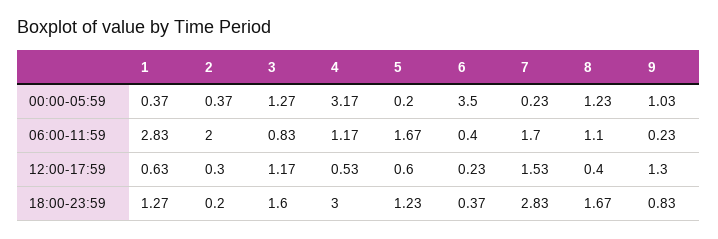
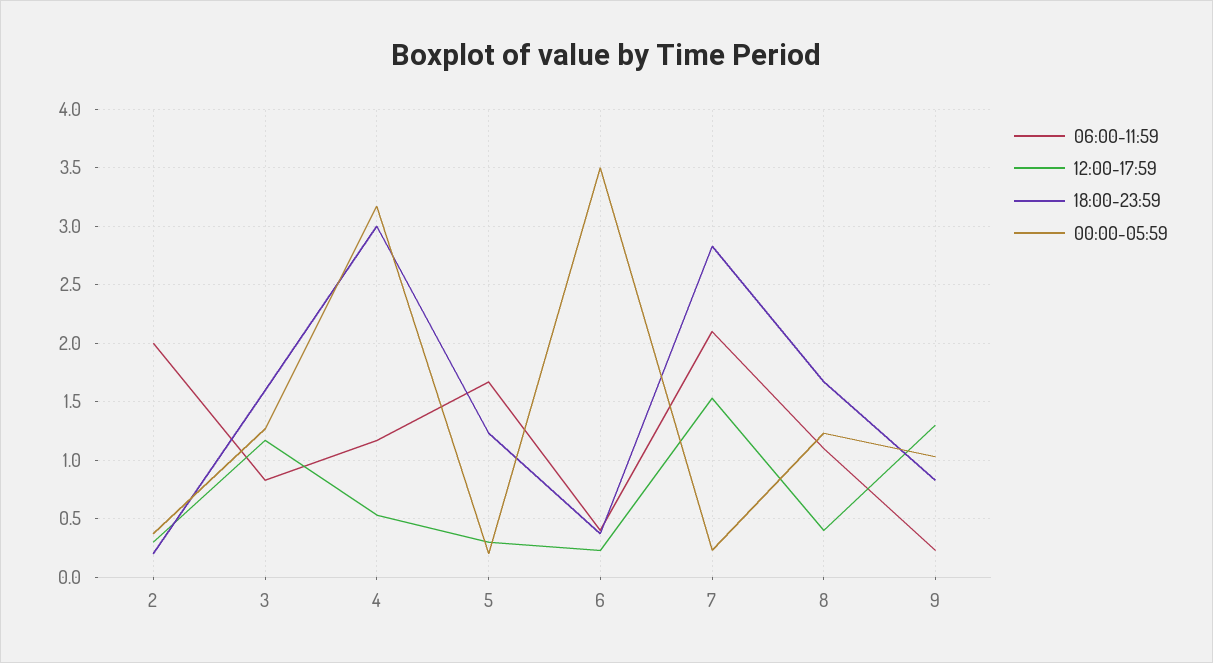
00:00-05:59, 1: 0.37 -> none
06:00-11:59, 1: 2.83 -> none
06:00-11:59, 7: 1.7 -> 2.1
12:00-17:59, 1: 0.63 -> none
12:00-17:59, 5: 0.6 -> 0.3
18:00-23:59, 1: 1.27 -> none

